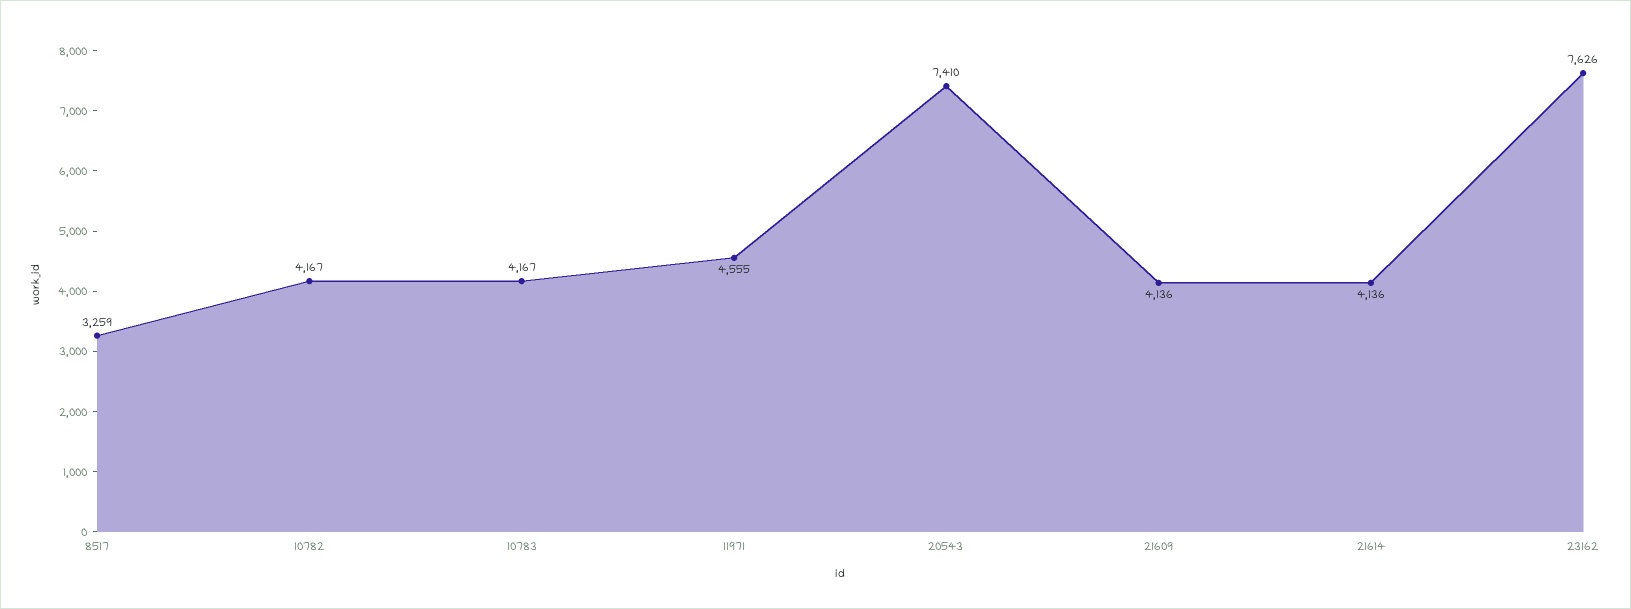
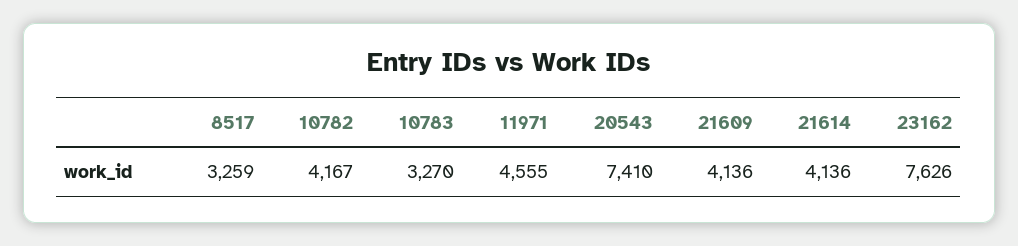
10783: 4167 -> 3270

